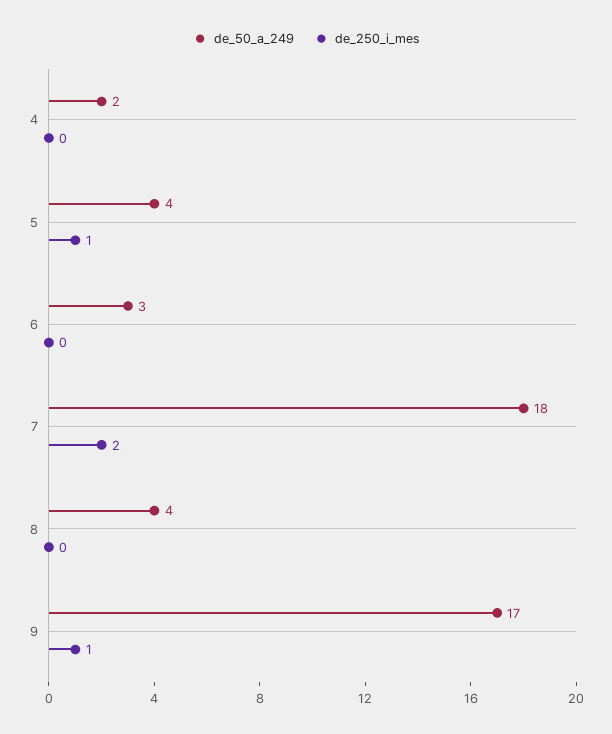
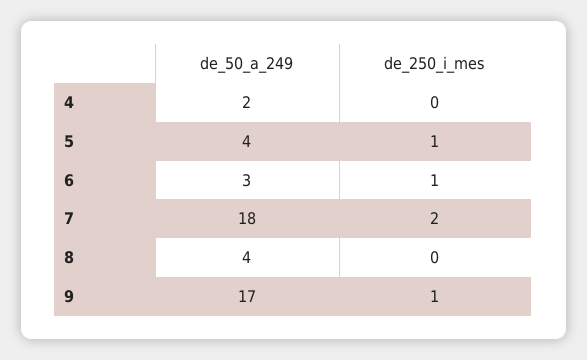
de_250_i_mes, 6: 0 -> 1

